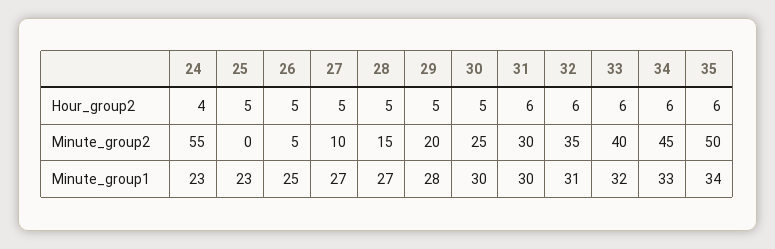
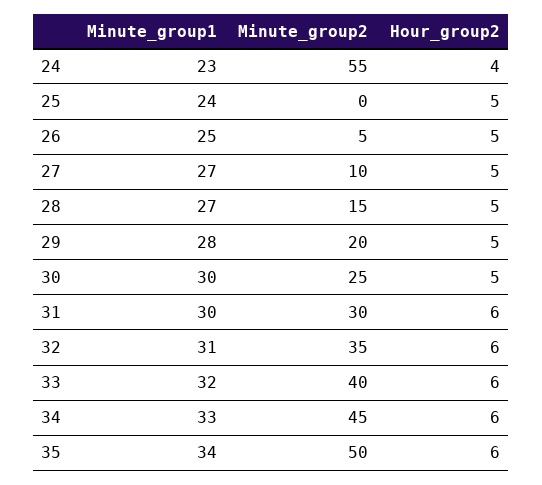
25, Minute_group1: 23 -> 24

